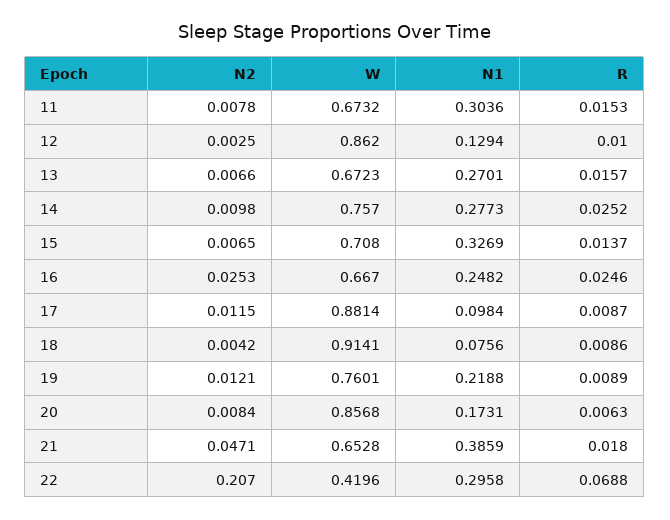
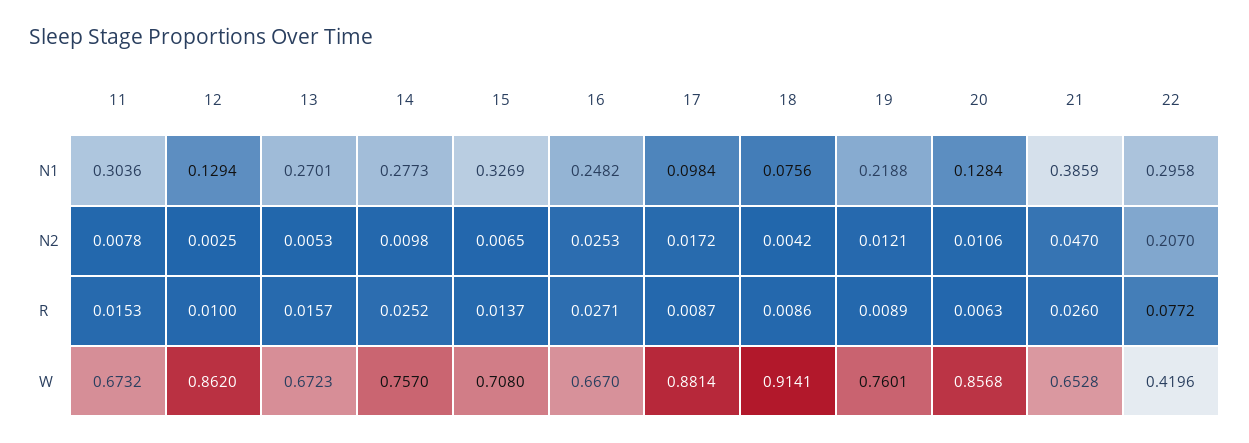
N2, 13: 0.0066 -> 0.0053
R, 16: 0.0246 -> 0.0271
N2, 17: 0.0115 -> 0.0172
N2, 20: 0.0084 -> 0.0106
N1, 20: 0.1731 -> 0.1284
N2, 21: 0.0471 -> 0.047
R, 21: 0.018 -> 0.026
R, 22: 0.0688 -> 0.0772

